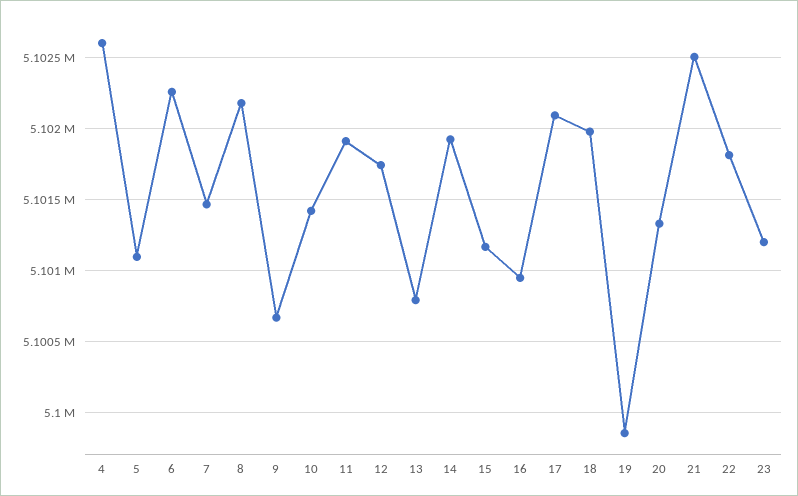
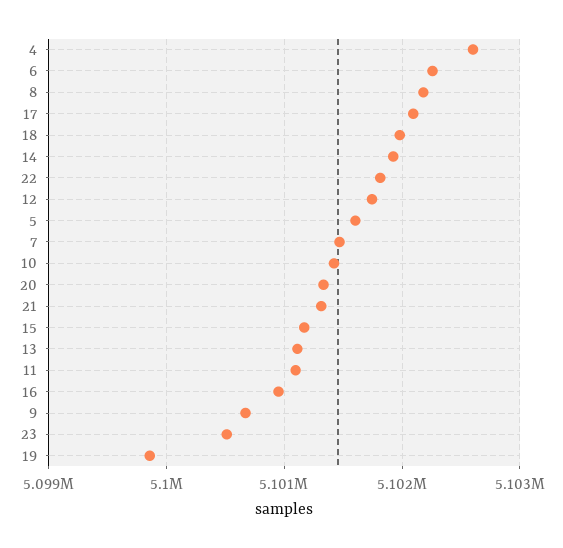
5: 5101100 -> 5101600
11: 5101900 -> 5101100
13: 5100800 -> 5101100
21: 5102500 -> 5101300
23: 5101200 -> 5100500

